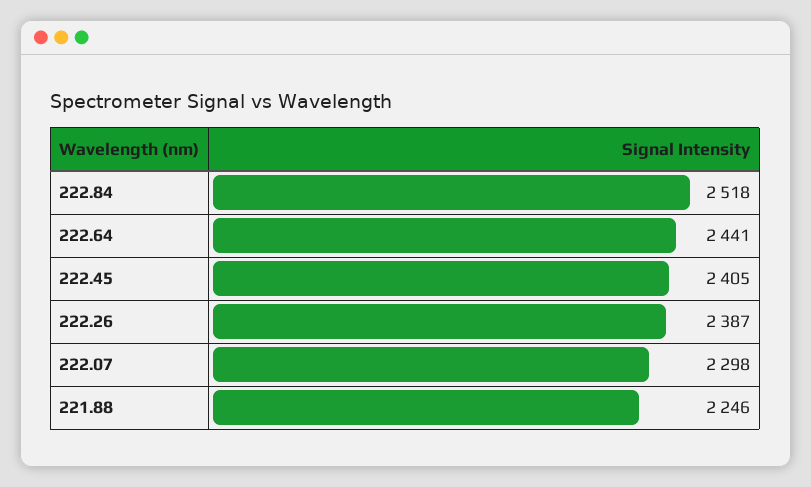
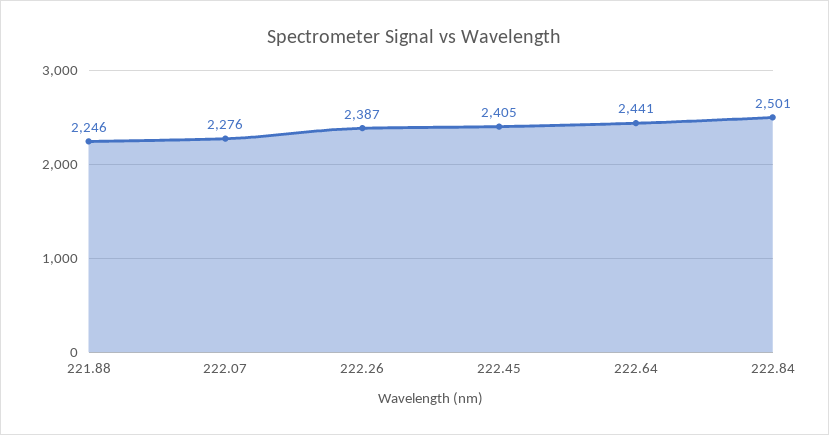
222.84: 2518 -> 2501
222.07: 2298 -> 2276

